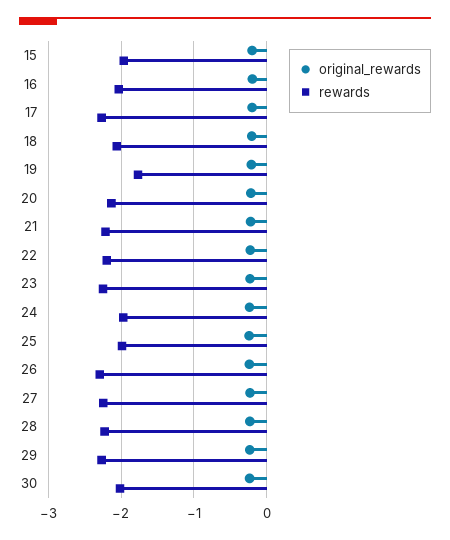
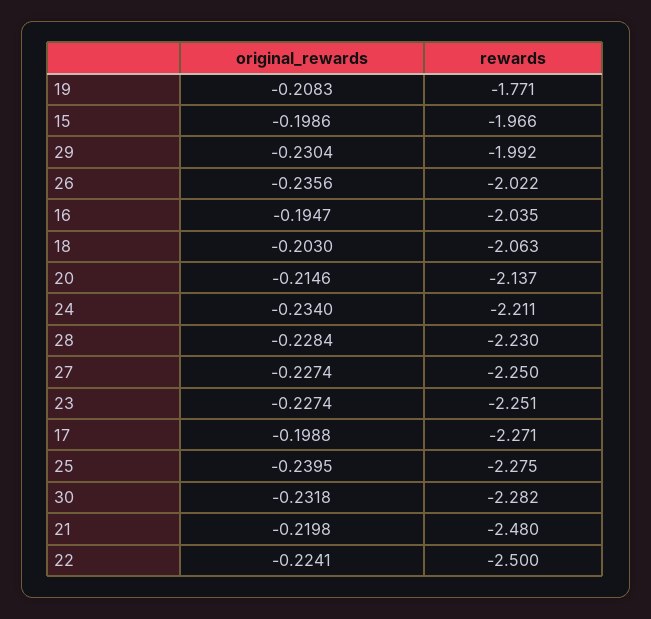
rewards, 21: -2.2 -> -2.48
rewards, 22: -2.2 -> -2.5
rewards, 24: -2 -> -2.211
rewards, 25: -2 -> -2.275
rewards, 26: -2.3 -> -2.022
rewards, 29: -2.3 -> -1.992
rewards, 30: -2 -> -2.282

